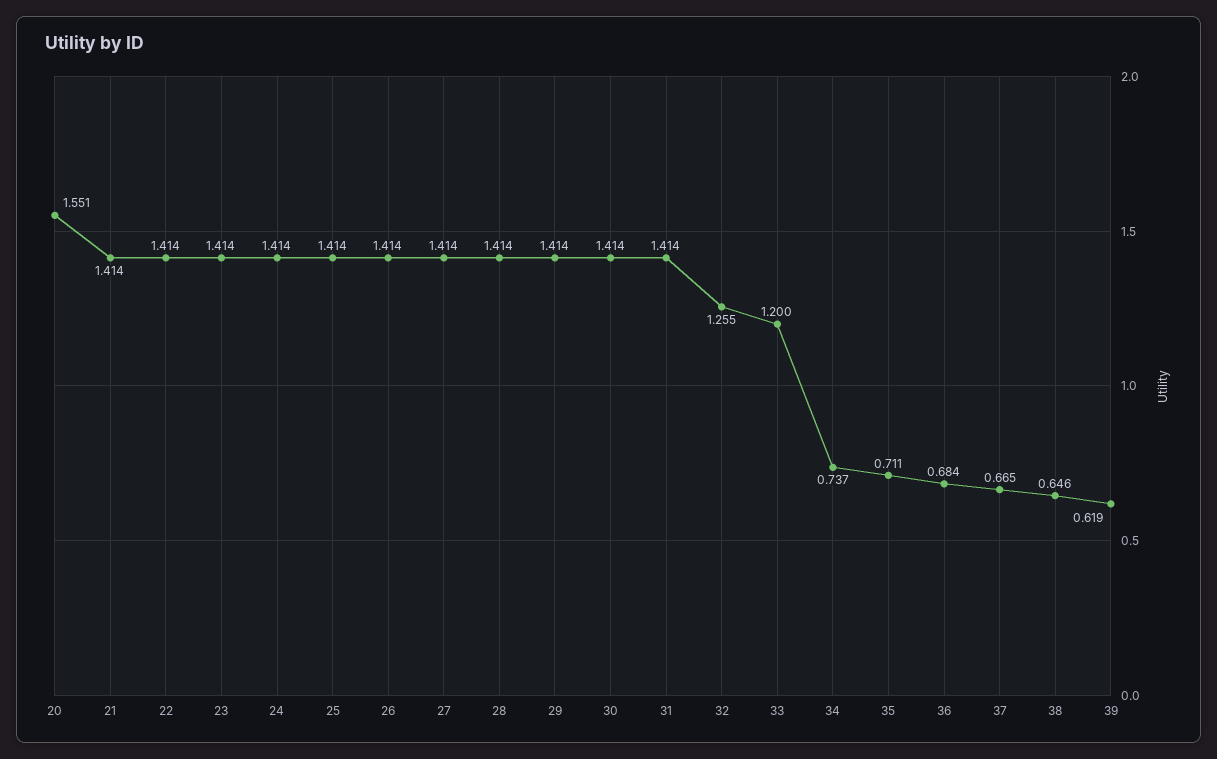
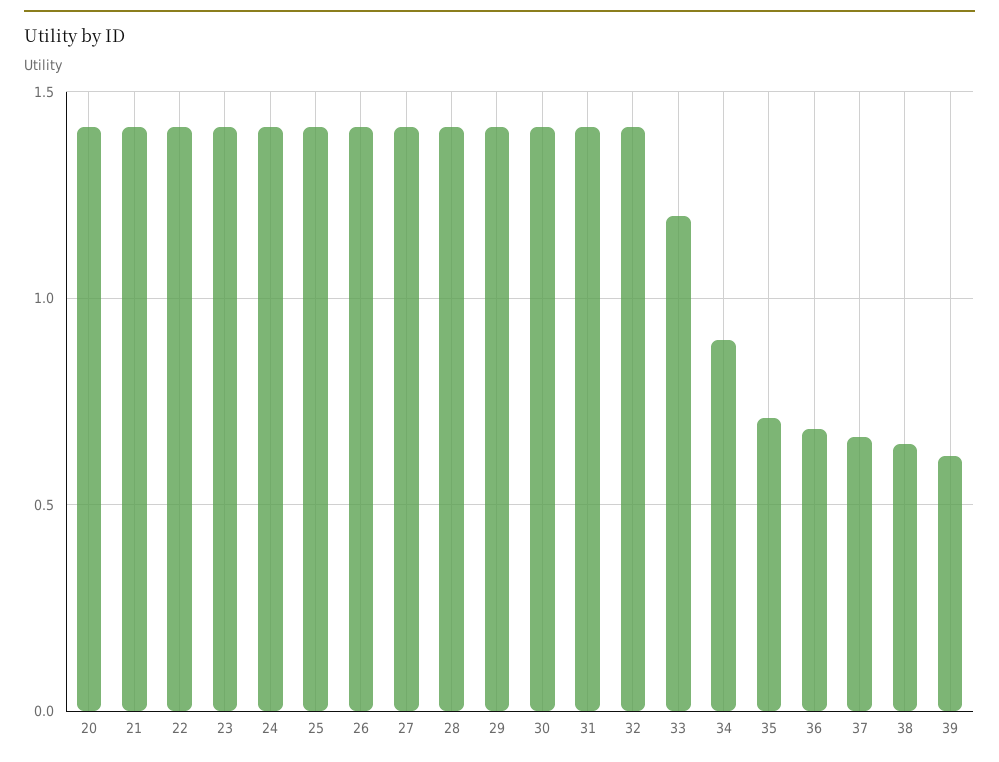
20: 1.551 -> 1.4
32: 1.255 -> 1.4
34: 0.737 -> 0.9

